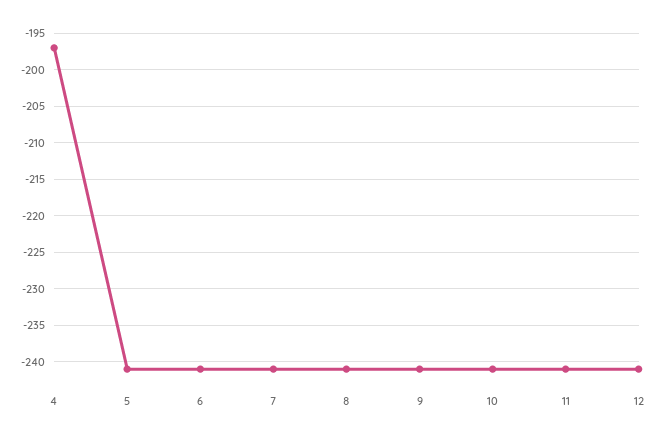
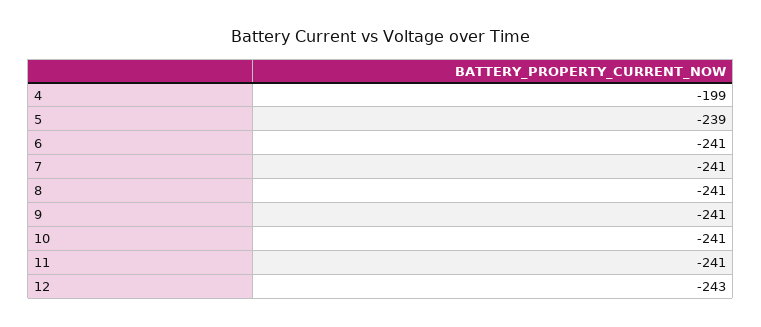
4: -197 -> -199
5: -241 -> -239
12: -241 -> -243

